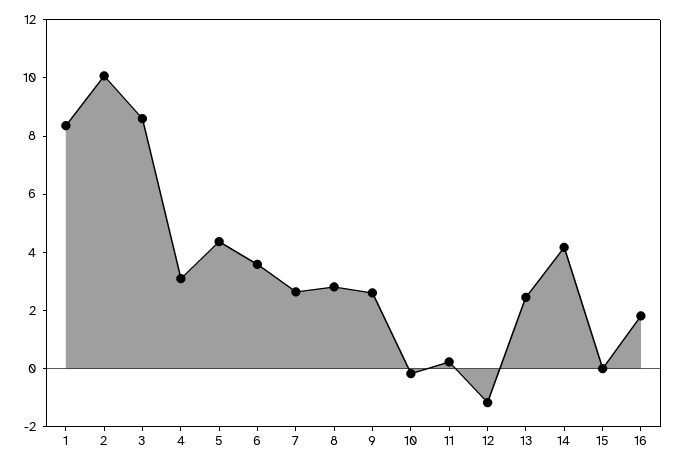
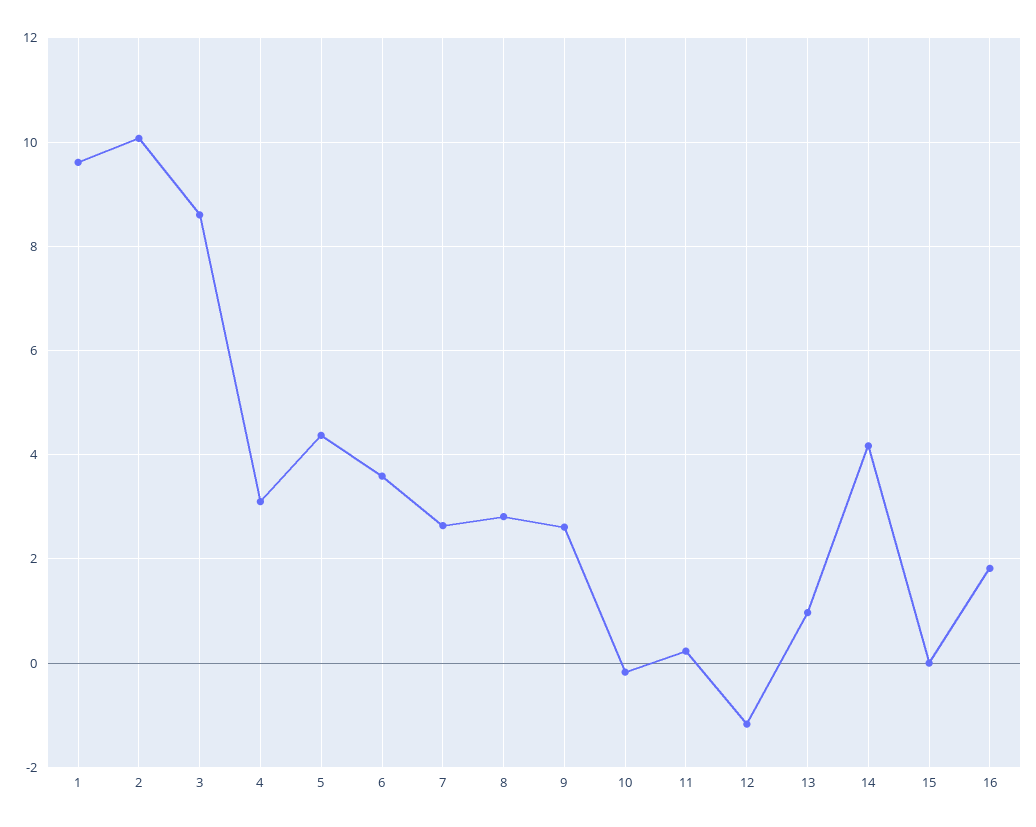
1: 8.5 -> 9.6
13: 2.5 -> 1

